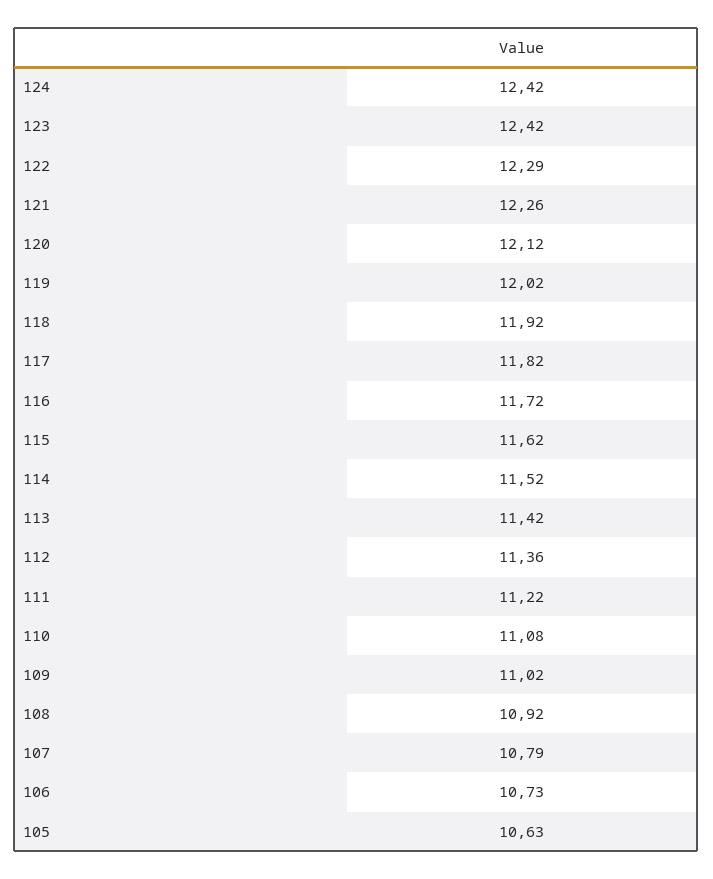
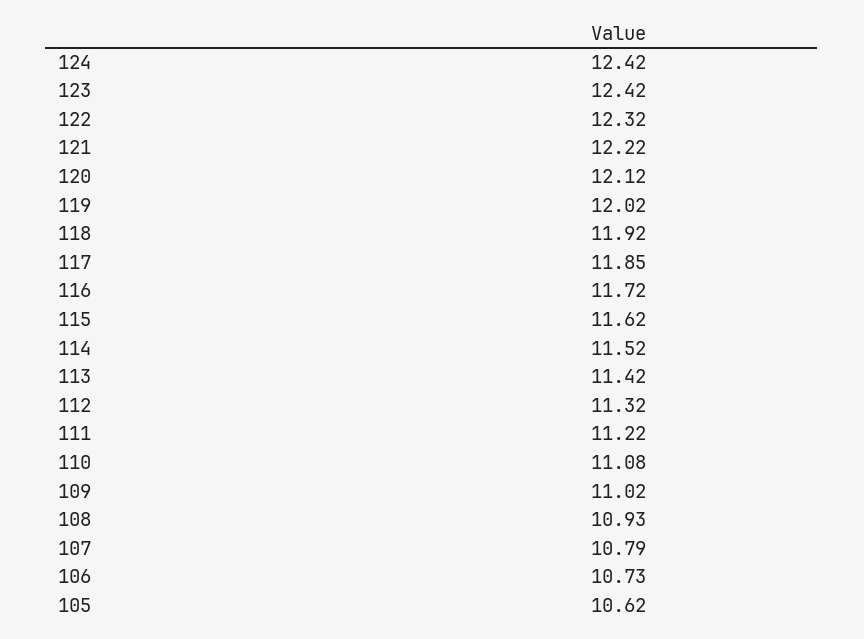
122: 12.29 -> 12.32
121: 12.26 -> 12.22
117: 11.82 -> 11.85
112: 11.36 -> 11.32
108: 10.92 -> 10.93
105: 10.63 -> 10.62

